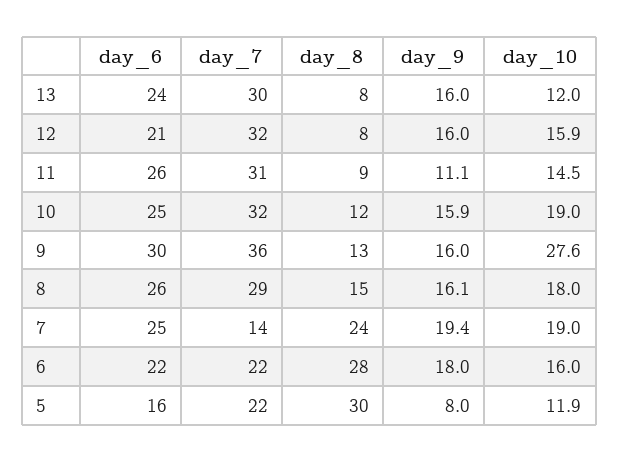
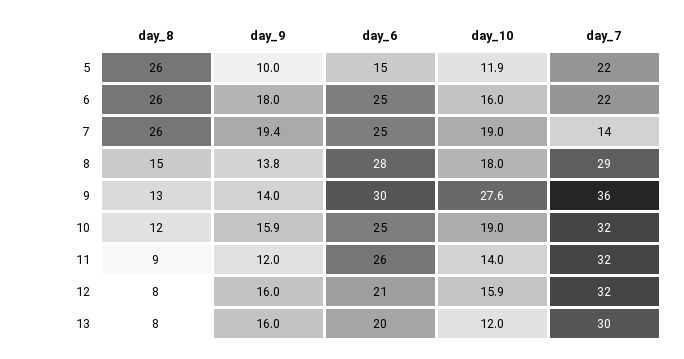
day_6, 13: 24 -> 20
day_7, 11: 31 -> 32
day_9, 11: 11.1 -> 12
day_10, 11: 14.5 -> 14
day_9, 9: 16 -> 14
day_6, 8: 26 -> 28
day_9, 8: 16.1 -> 13.8
day_8, 7: 24 -> 26
day_6, 6: 22 -> 25
day_8, 6: 28 -> 26
day_6, 5: 16 -> 15
day_8, 5: 30 -> 26
day_9, 5: 8 -> 10

